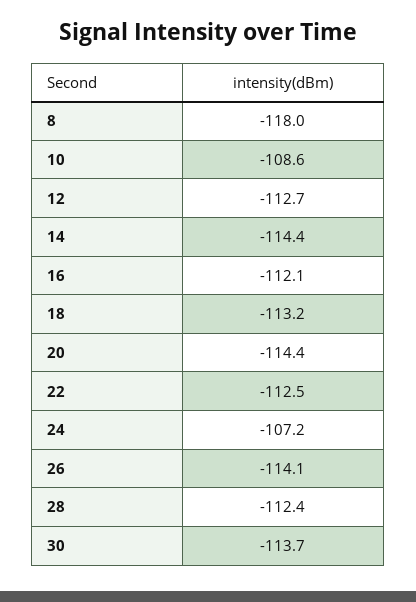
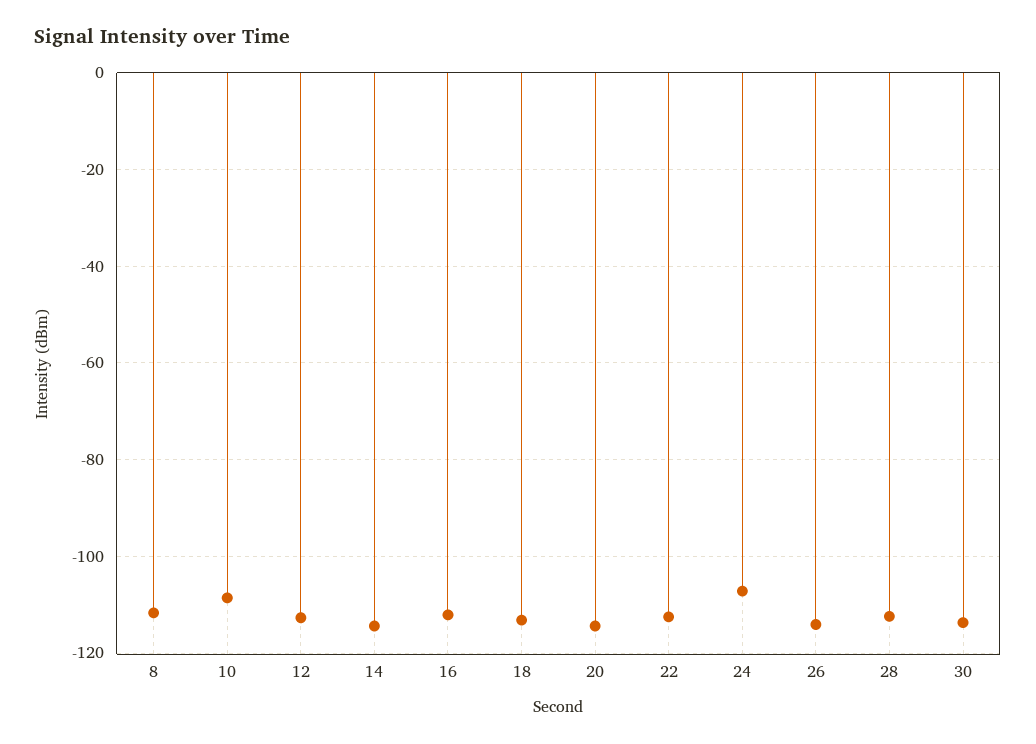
8: -118 -> -112

